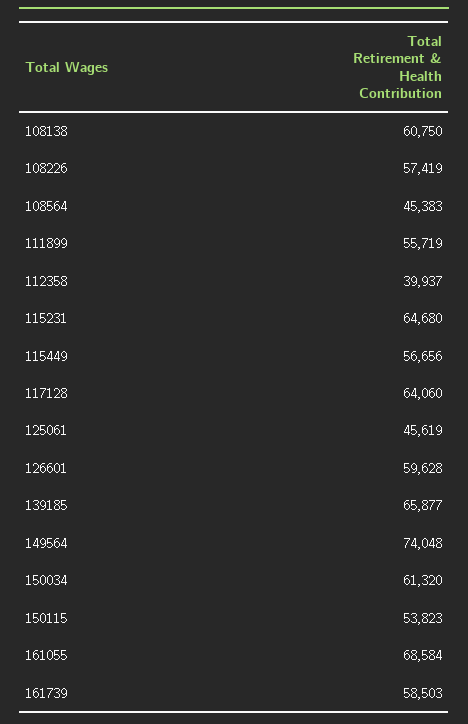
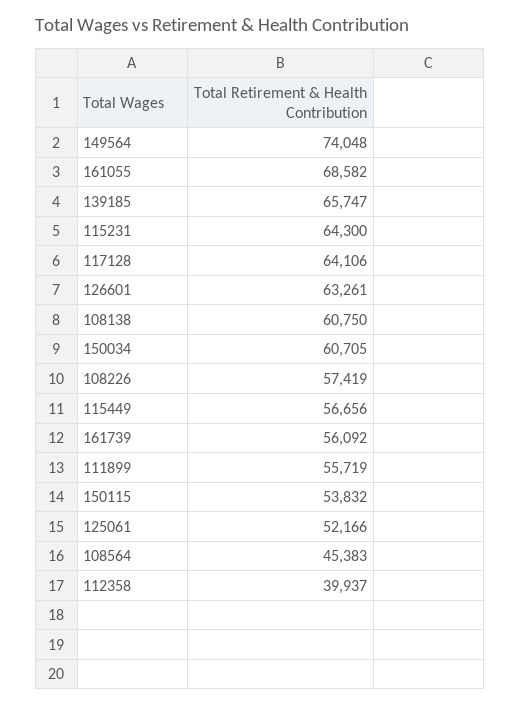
115231: 64680 -> 64300
117128: 64060 -> 64106
125061: 45619 -> 52166
126601: 59628 -> 63261
139185: 65877 -> 65747
150034: 61320 -> 60705
150115: 53823 -> 53832
161055: 68584 -> 68582
161739: 58503 -> 56092

